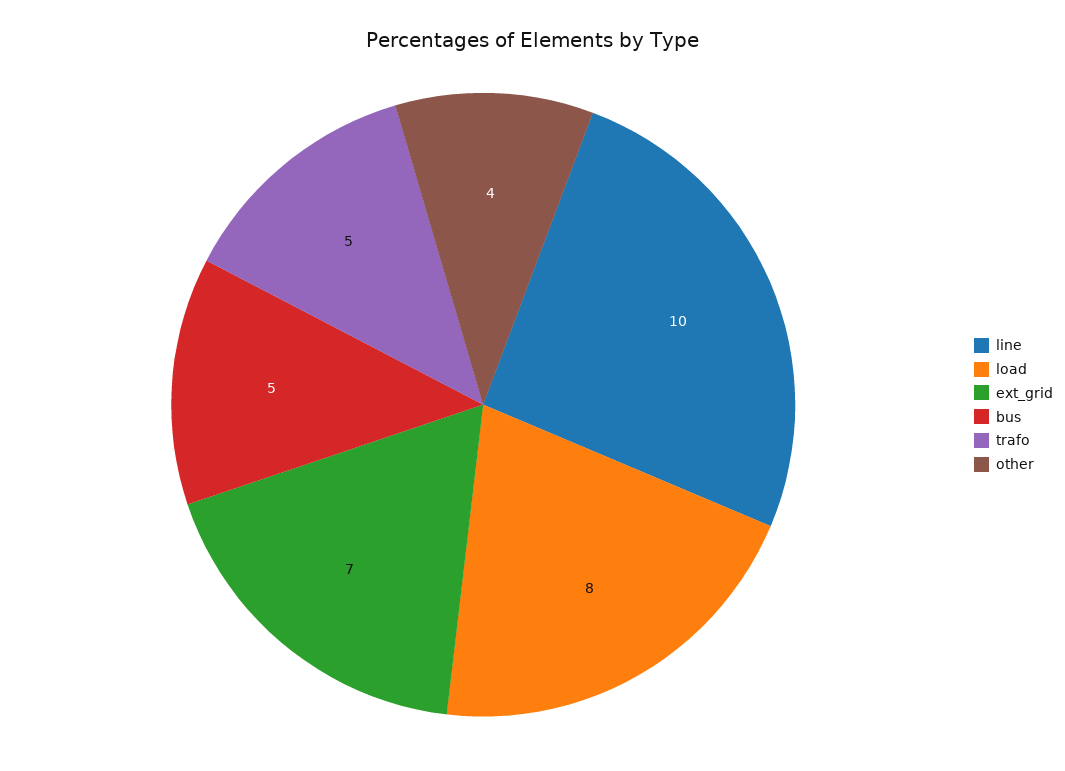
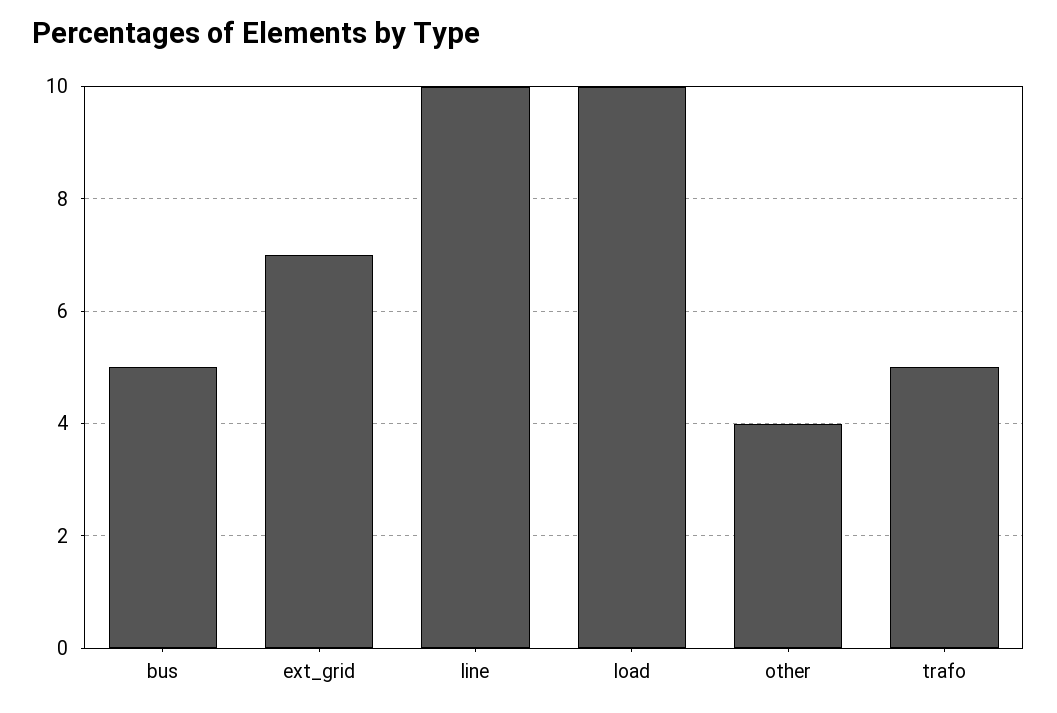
load: 8 -> 10

